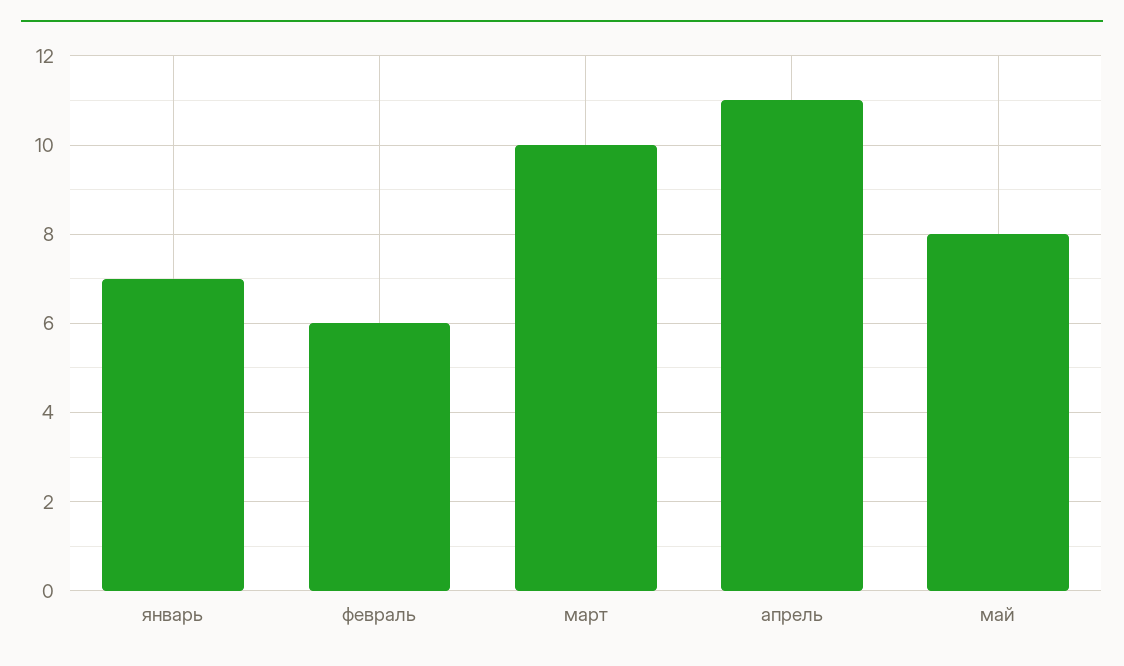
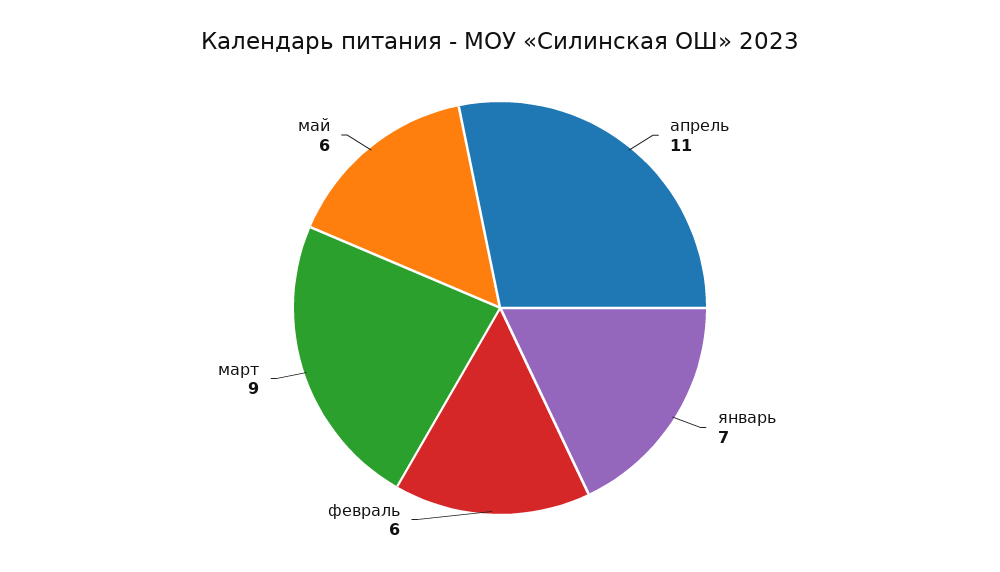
март: 10 -> 9
май: 8 -> 6

